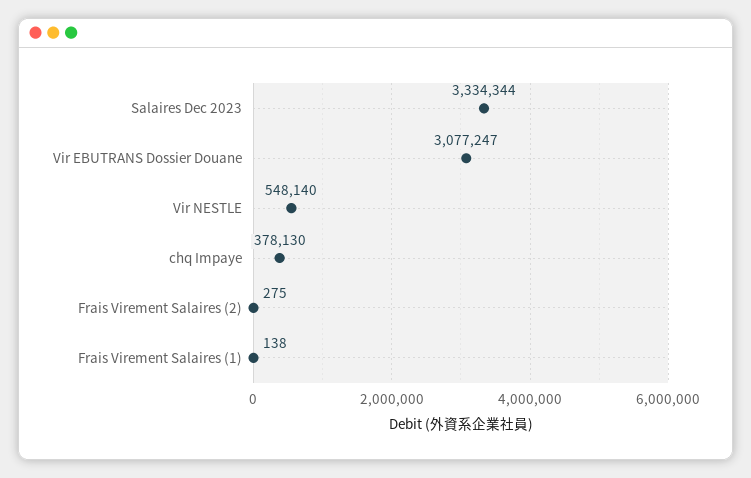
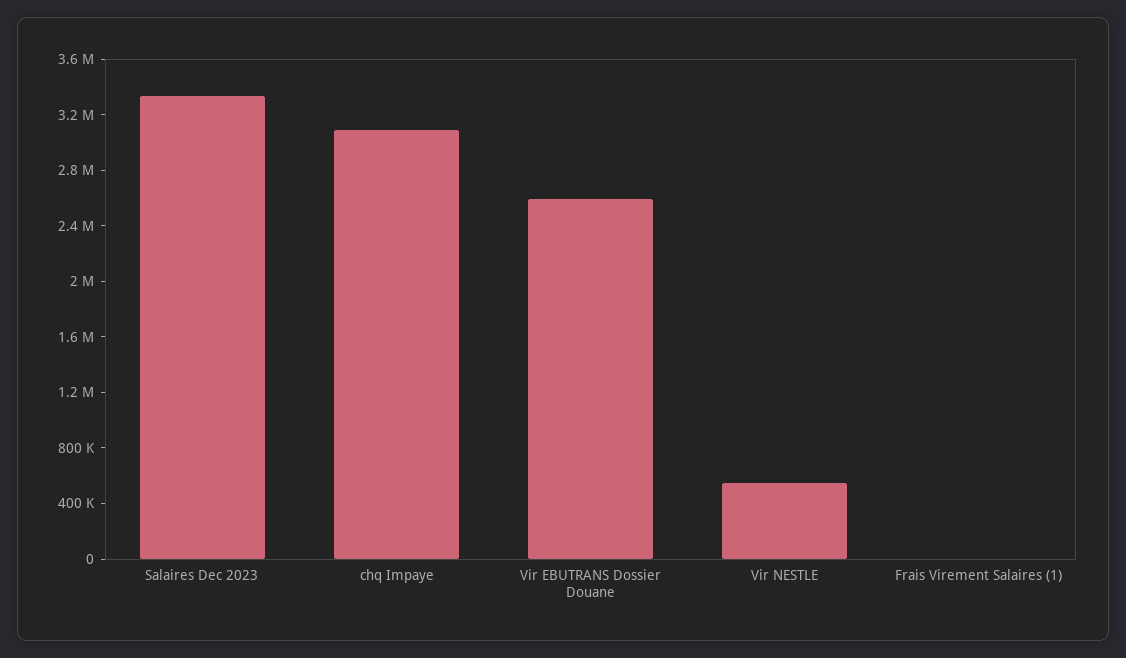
Vir EBUTRANS Dossier Douane: 3077247 -> 2600000
chq Impaye: 378130 -> 3100000
Frais Virement Salaires (2): 275 -> none

